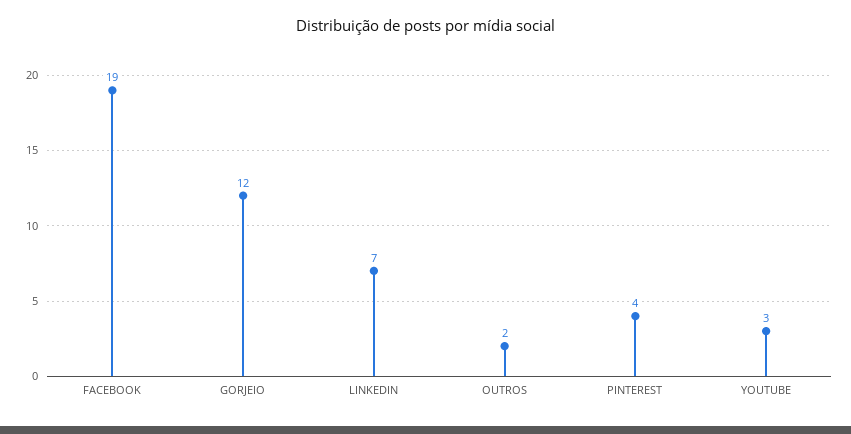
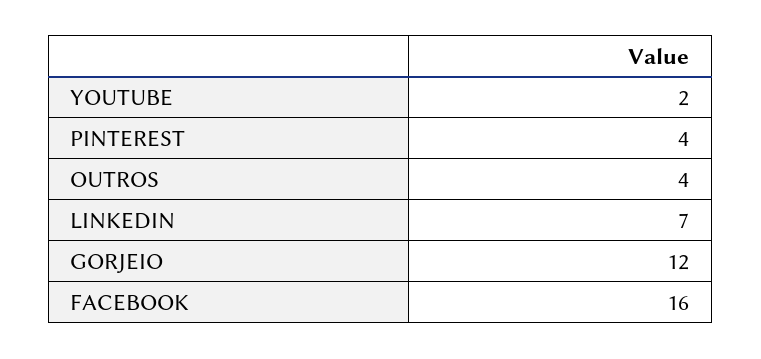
FACEBOOK: 19 -> 16
OUTROS: 2 -> 4
YOUTUBE: 3 -> 2

